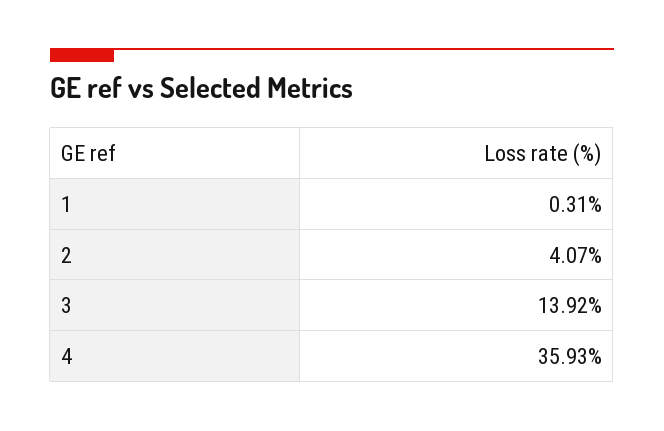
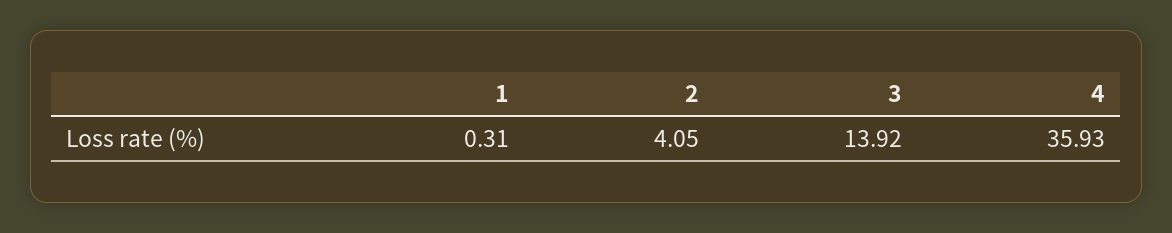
2: 4.07 -> 4.05

